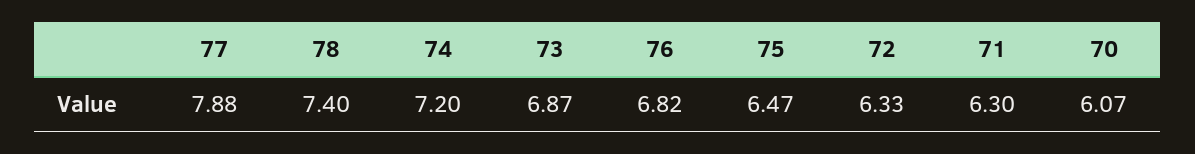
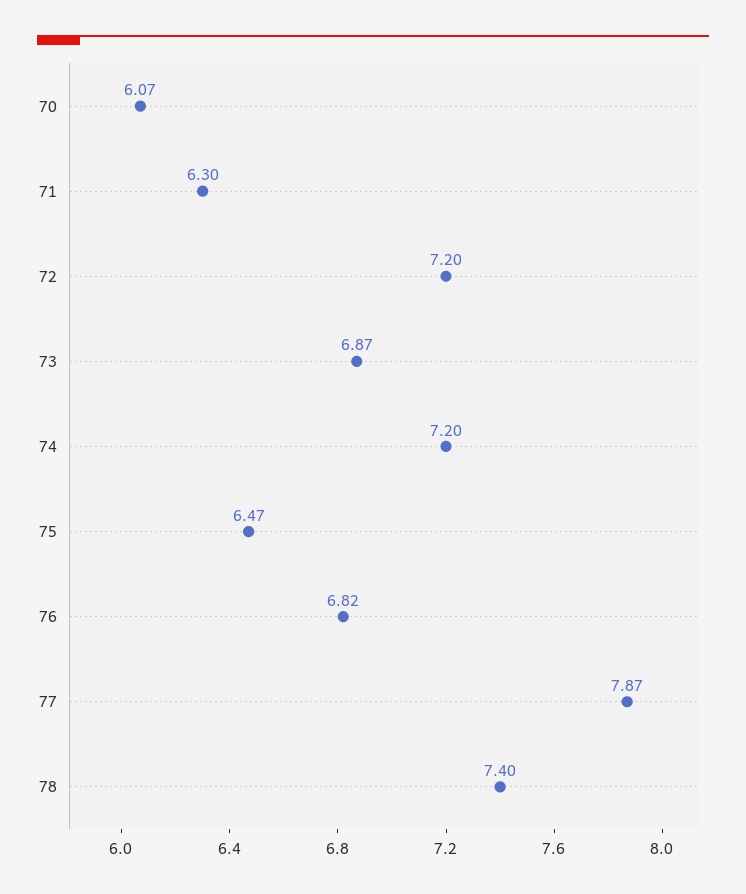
77: 7.88 -> 7.87
72: 6.33 -> 7.2

